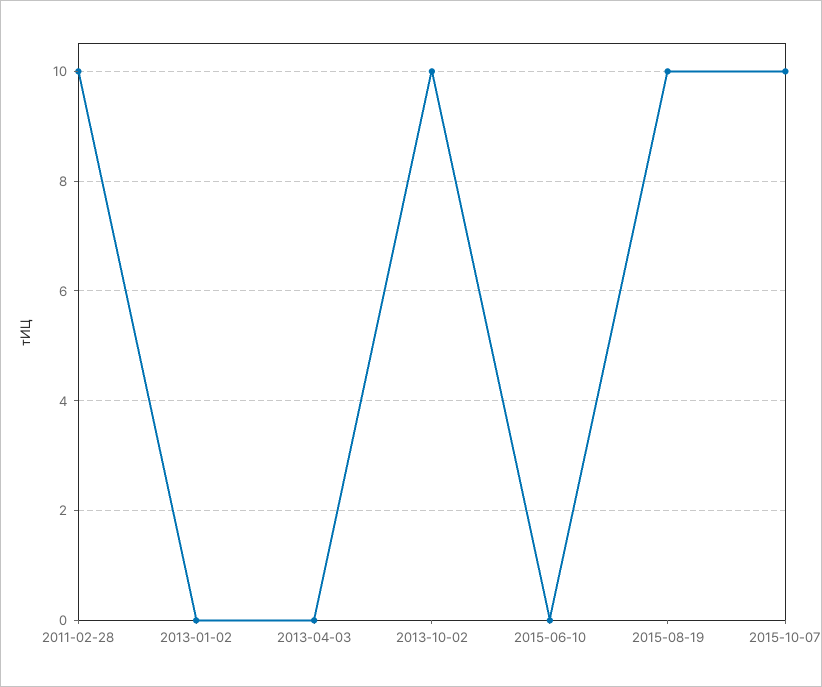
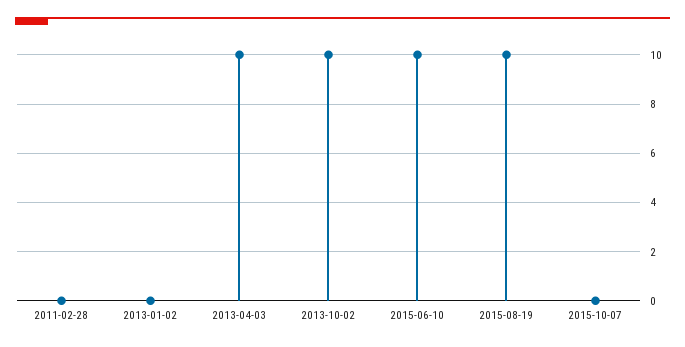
2011-02-28: 10 -> 0
2013-04-03: 0 -> 10
2015-06-10: 0 -> 10
2015-10-07: 10 -> 0

